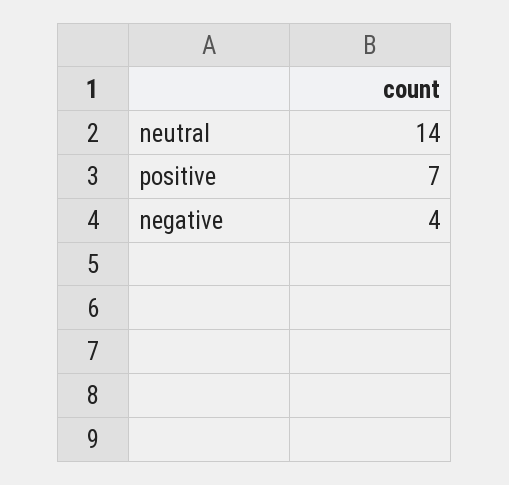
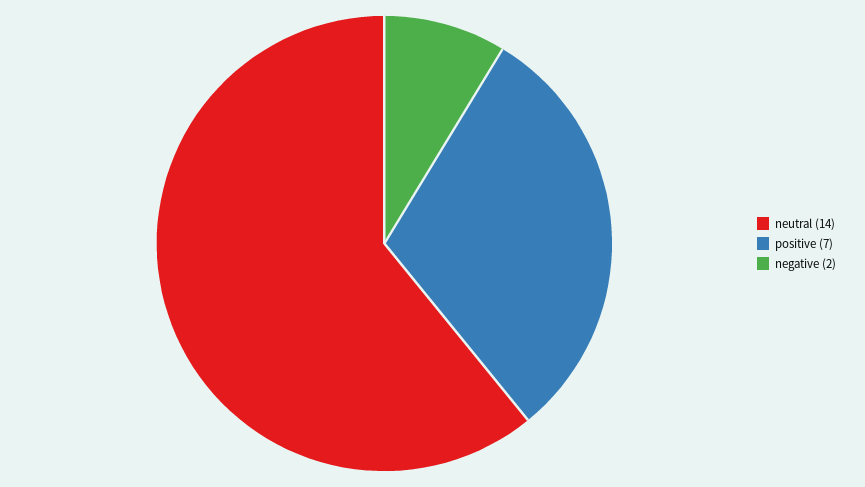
negative: 4 -> 2

